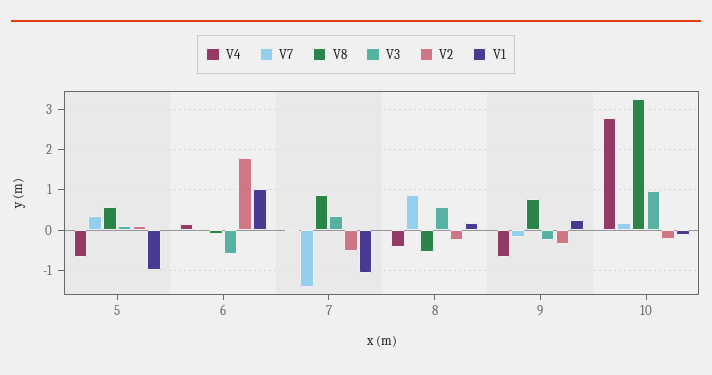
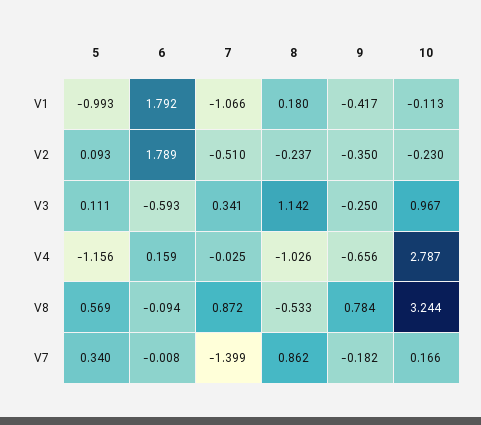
V4, 5: -0.6 -> -1.156
V1, 6: 1 -> 1.792
V4, 8: -0.4 -> -1.026
V3, 8: 0.6 -> 1.142
V1, 9: 0.2 -> -0.417

